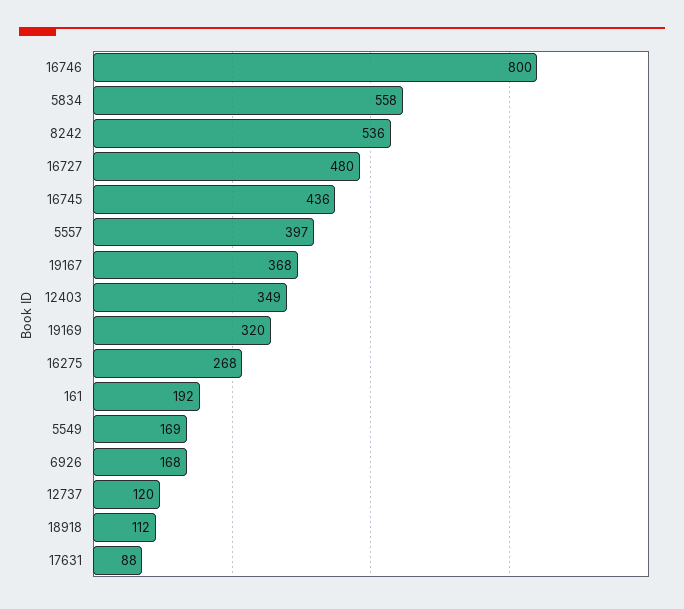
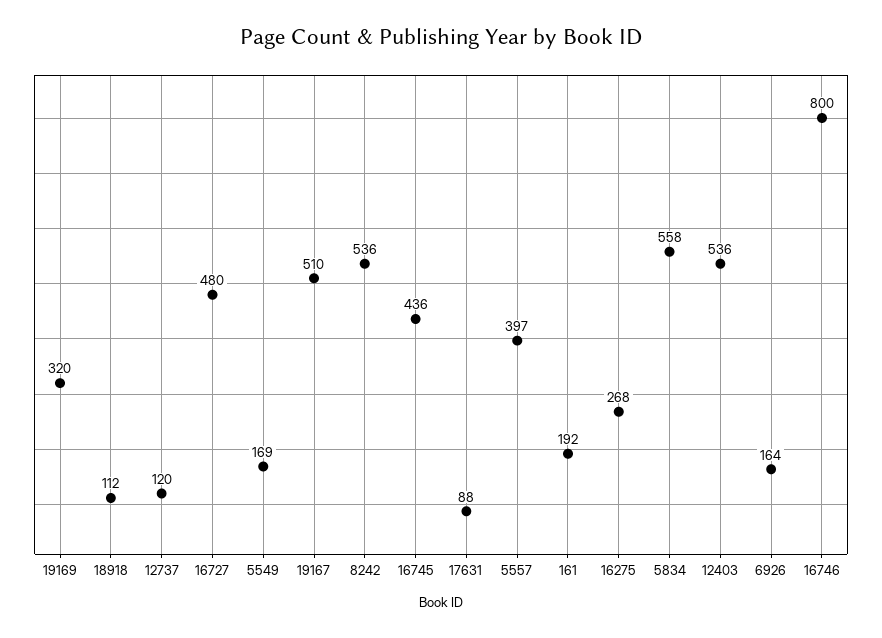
19167: 368 -> 510
12403: 349 -> 536
6926: 168 -> 164

